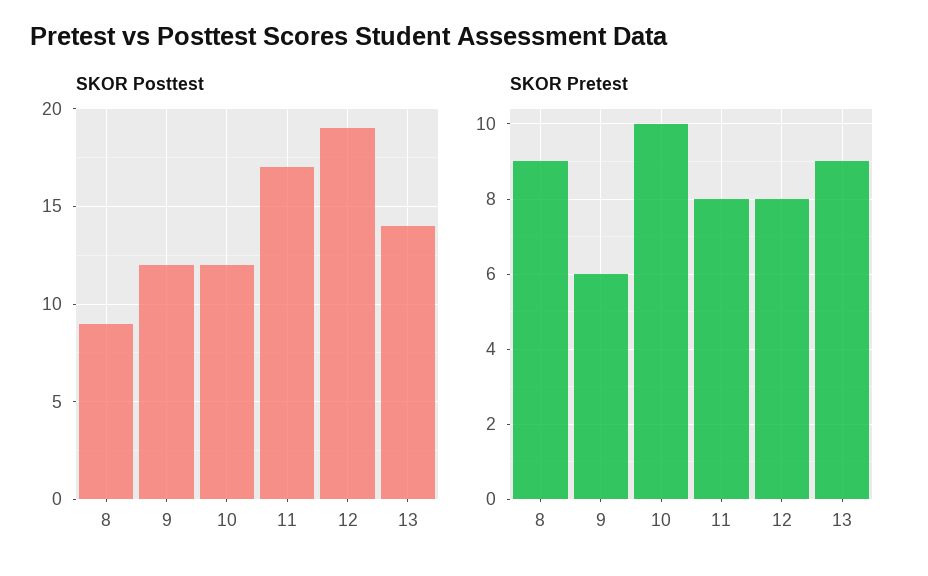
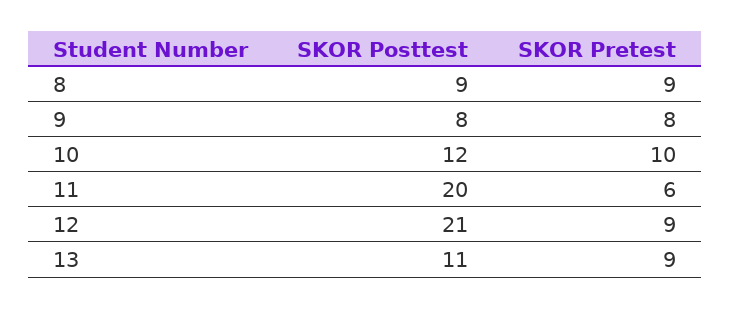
SKOR Posttest, 9: 12 -> 8
SKOR Posttest, 11: 17 -> 20
SKOR Posttest, 12: 19 -> 21
SKOR Posttest, 13: 14 -> 11
SKOR Pretest, 9: 6 -> 8
SKOR Pretest, 11: 8 -> 6
SKOR Pretest, 12: 8 -> 9

